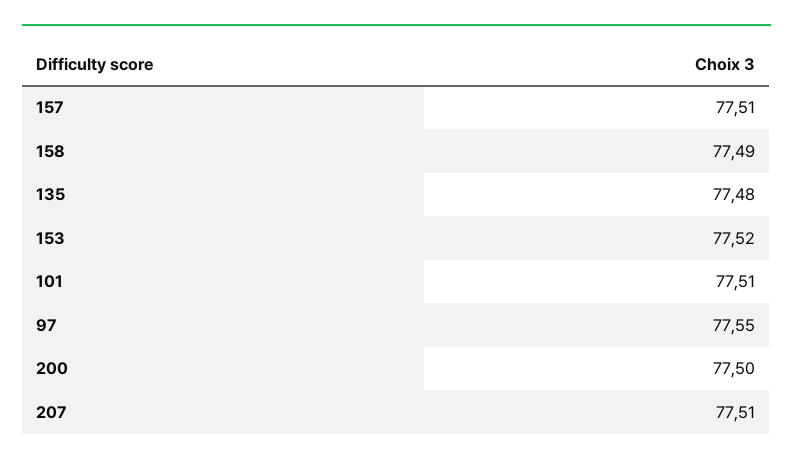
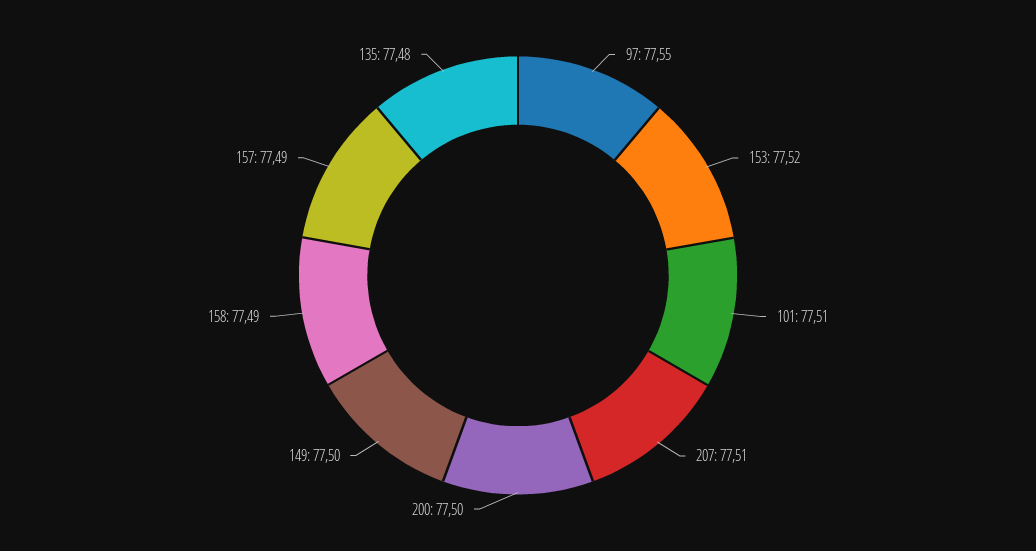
157: 77.51 -> 77.49
149: none -> 77.5

